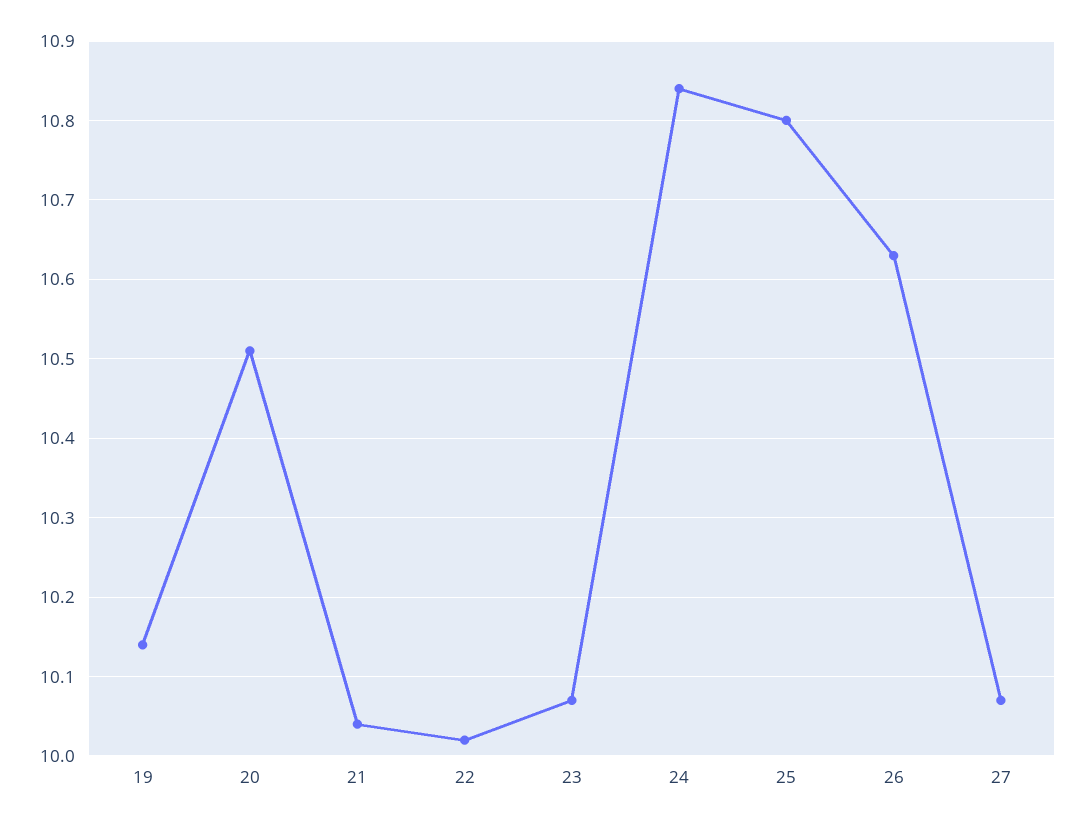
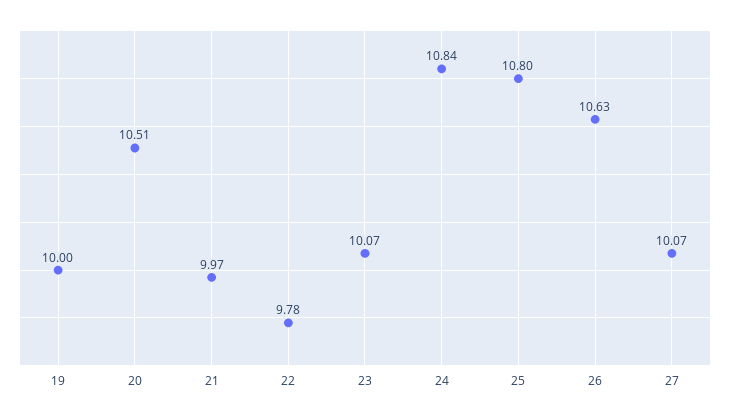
19: 10.14 -> 10
21: 10.04 -> 9.97
22: 10.02 -> 9.78

